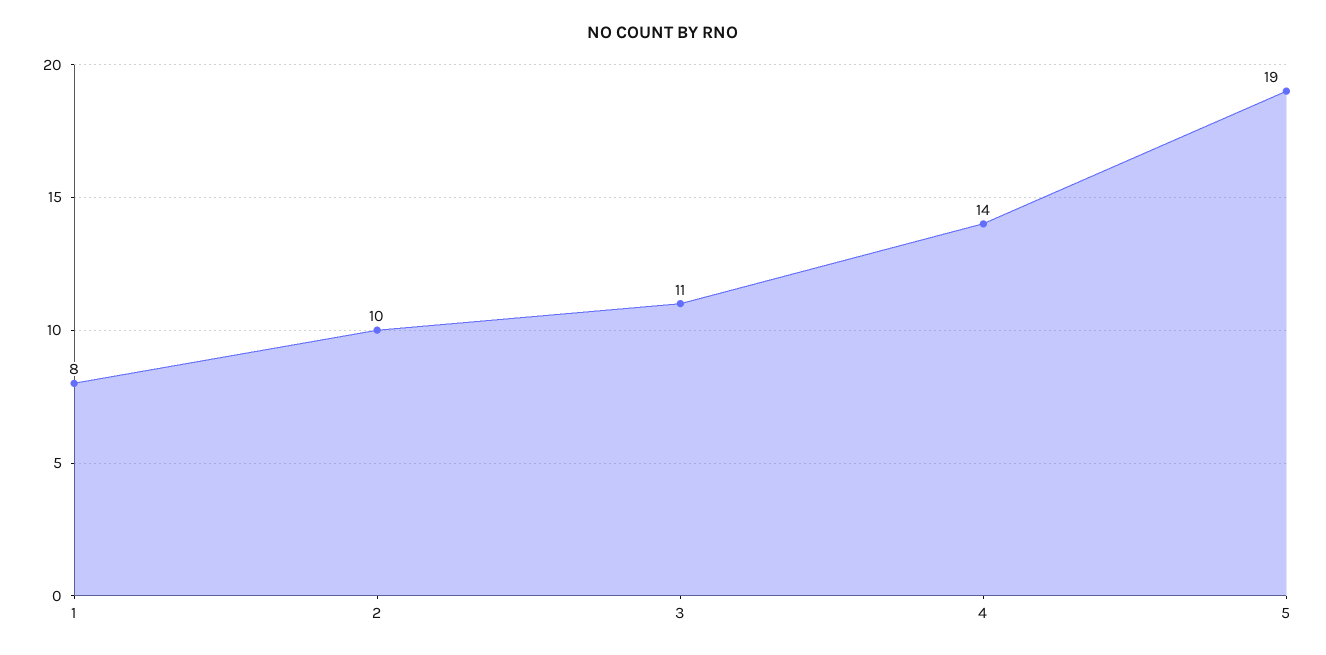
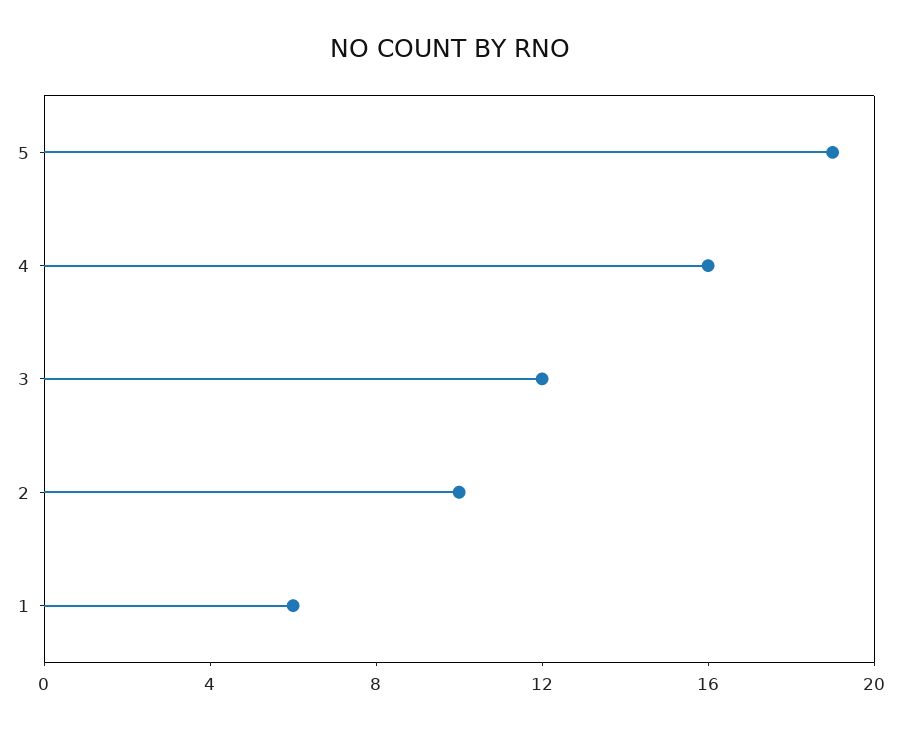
1: 8 -> 6
3: 11 -> 12
4: 14 -> 16

